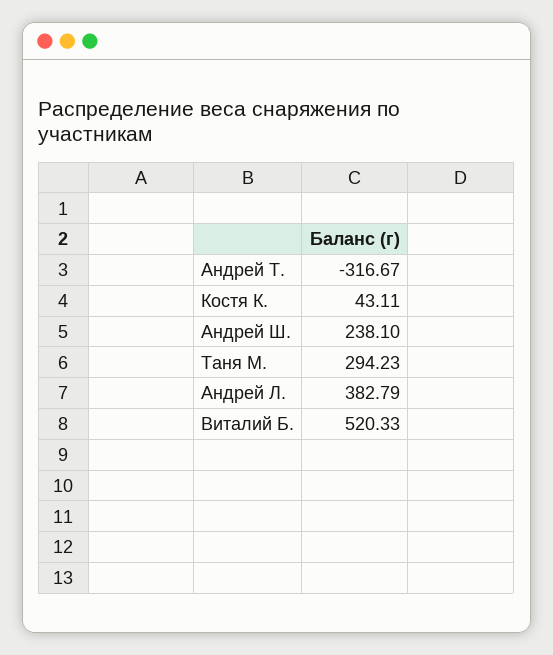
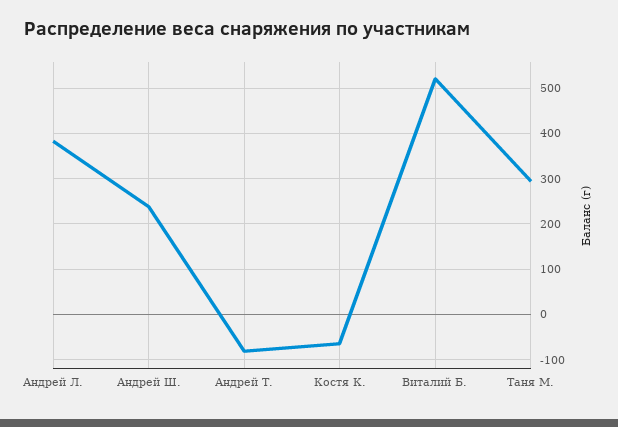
Андрей Т.: -316.67 -> -80
Костя К.: 43.11 -> -60

